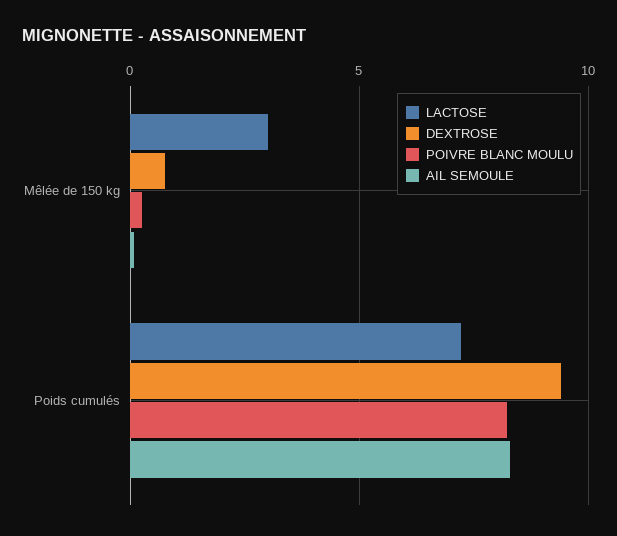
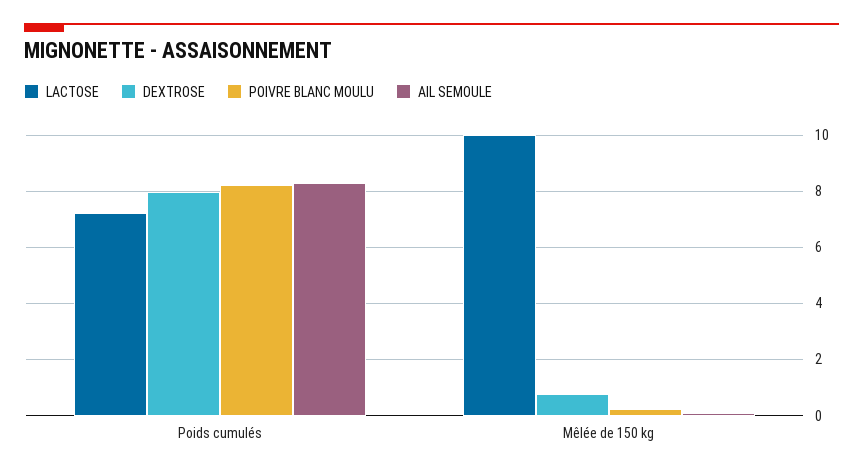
LACTOSE, Mêlée de 150 kg: 3 -> 10
DEXTROSE, Poids cumulés: 9.5 -> 8

